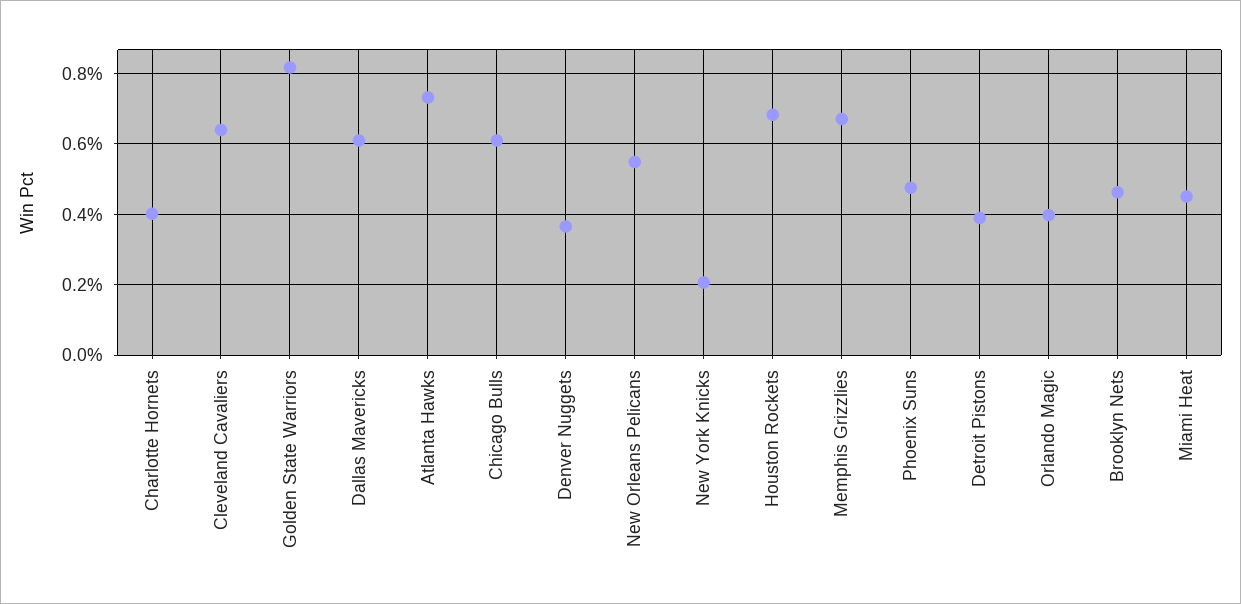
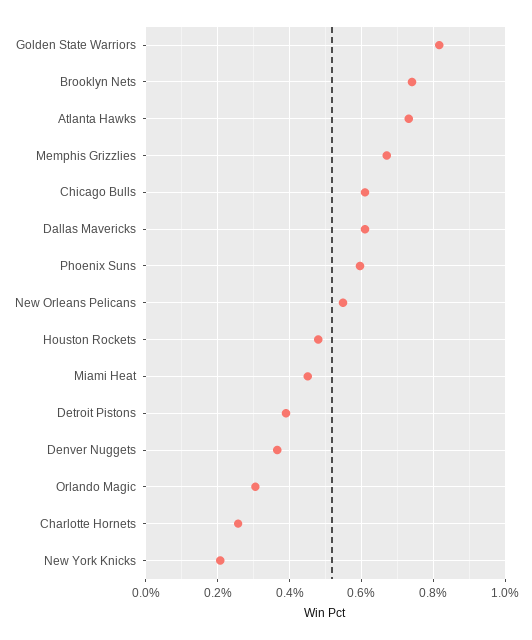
Charlotte Hornets: 0.4 -> 0.26
Cleveland Cavaliers: 0.64 -> none
Houston Rockets: 0.68 -> 0.48
Phoenix Suns: 0.48 -> 0.6
Orlando Magic: 0.4 -> 0.3
Brooklyn Nets: 0.46 -> 0.74

